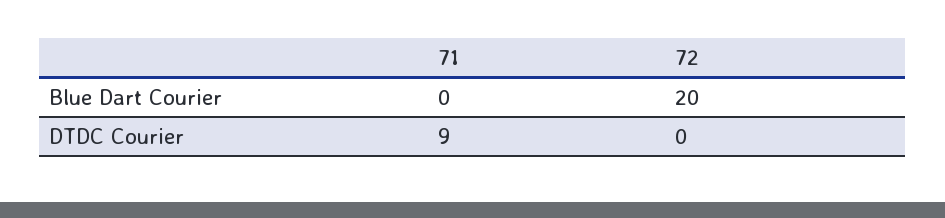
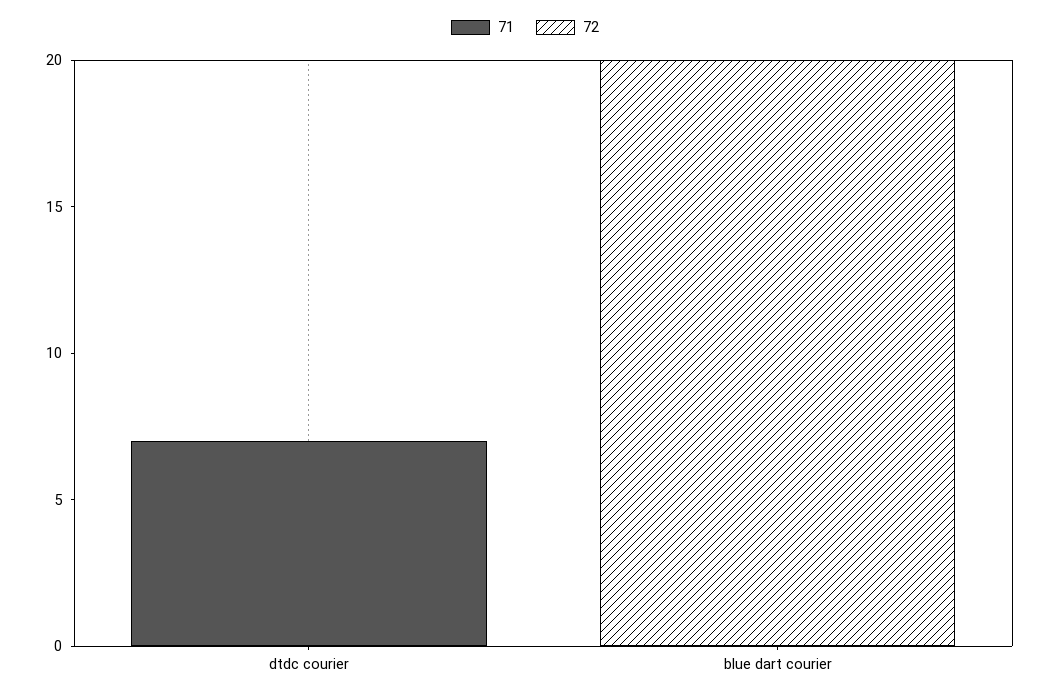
71, DTDC Courier: 9 -> 7

